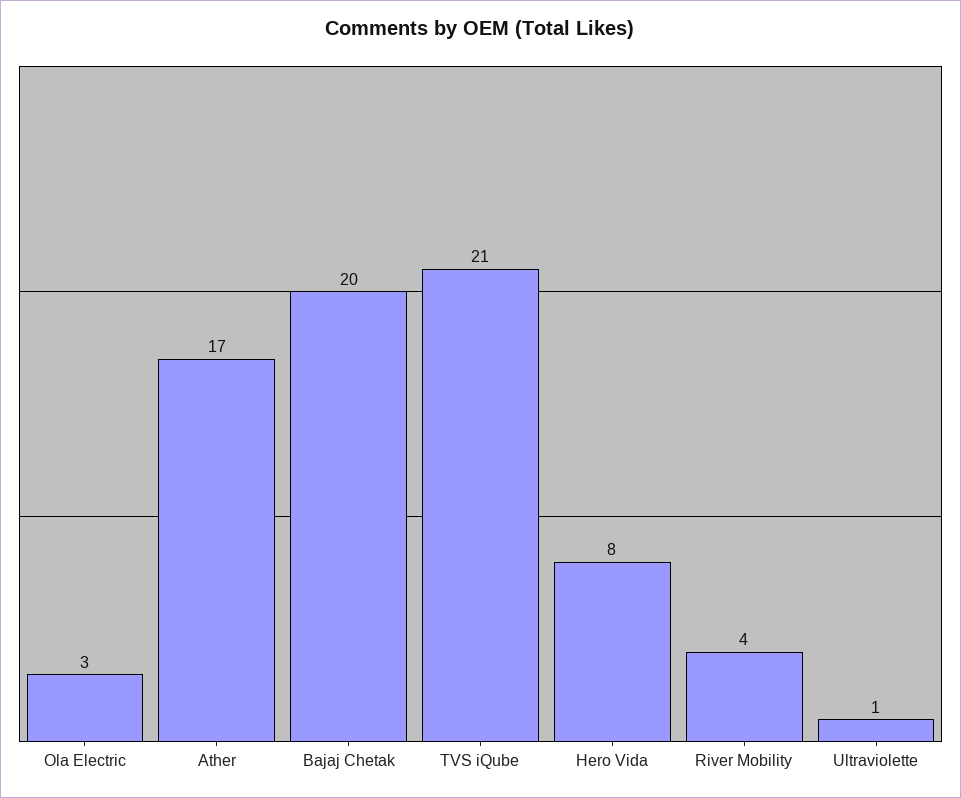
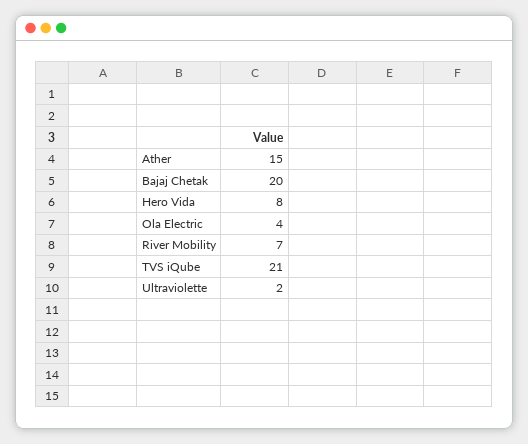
Ola Electric: 3 -> 4
Ather: 17 -> 15
River Mobility: 4 -> 7
Ultraviolette: 1 -> 2

